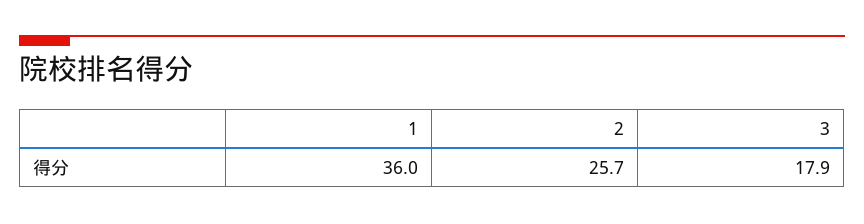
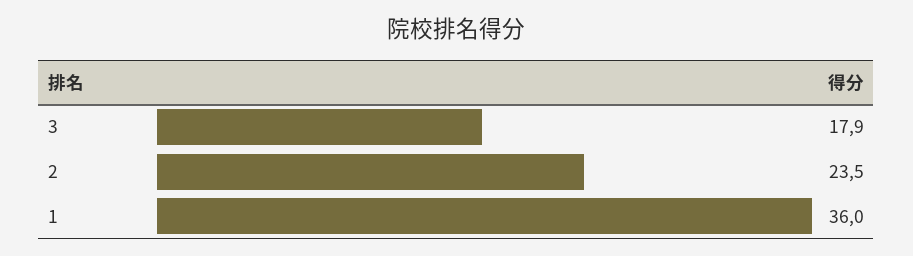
2: 25.7 -> 23.5

